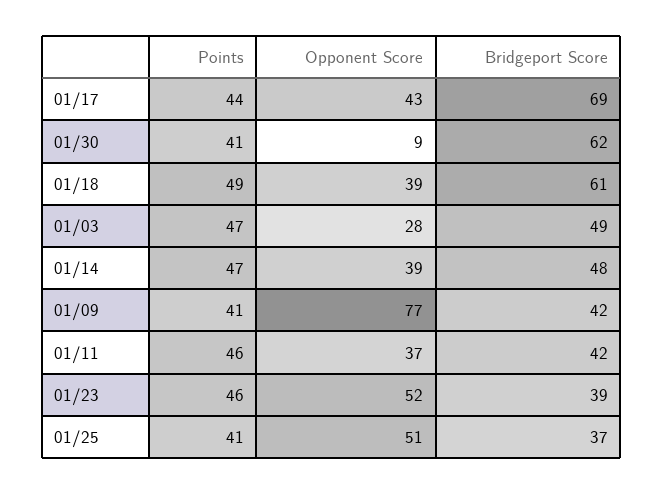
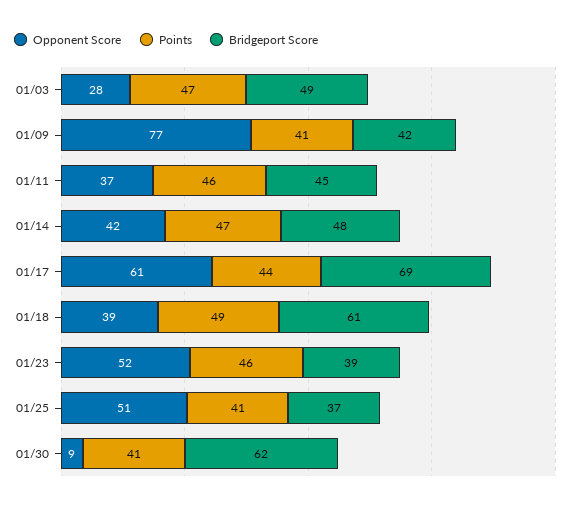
Opponent Score, 01/17: 43 -> 61
Opponent Score, 01/14: 39 -> 42
Bridgeport Score, 01/11: 42 -> 45

